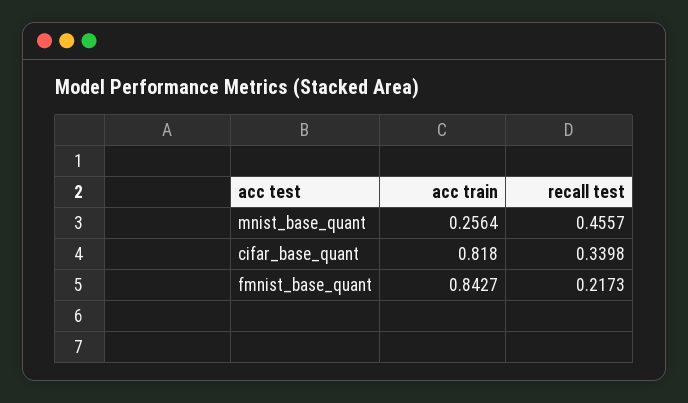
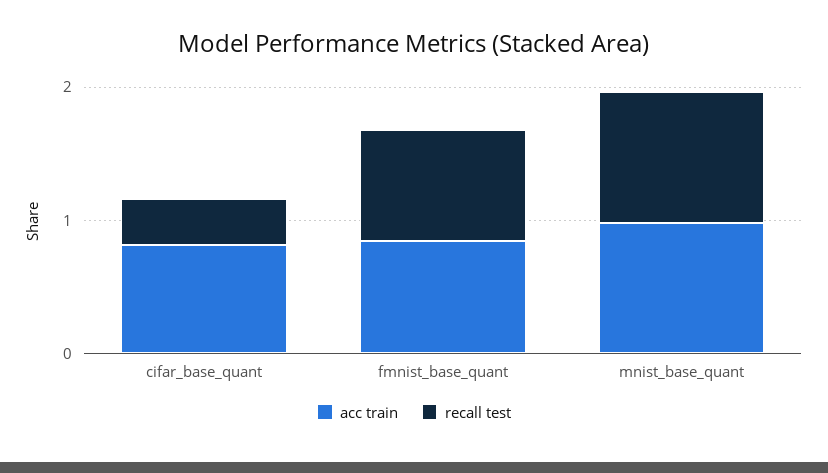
acc train, mnist_base_quant: 0.2564 -> 1
recall test, mnist_base_quant: 0.4557 -> 1
recall test, fmnist_base_quant: 0.2173 -> 0.8

